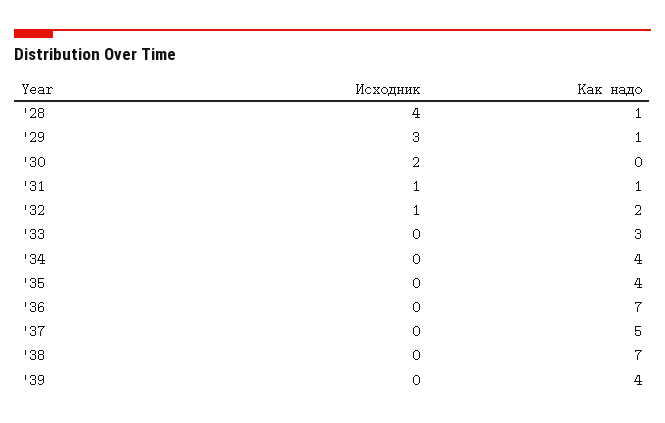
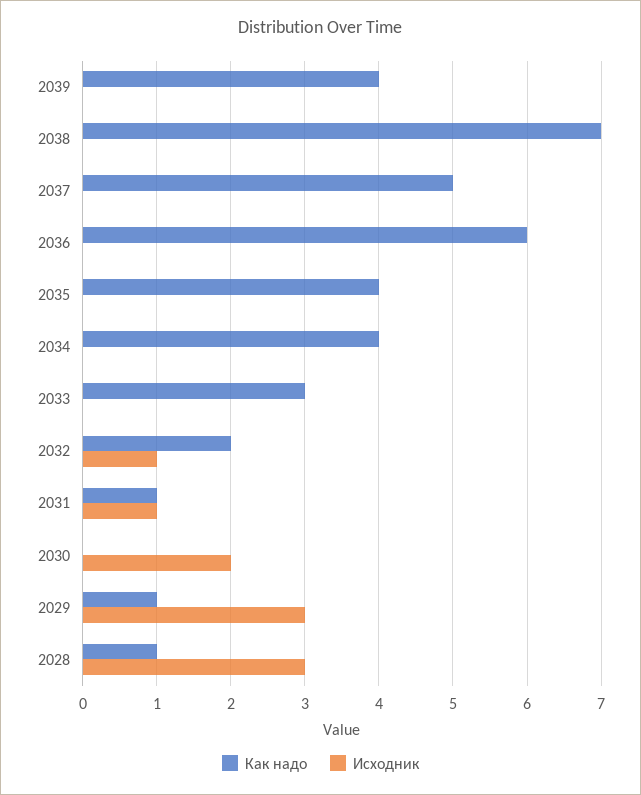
Исходник, '28: 4 -> 3
Как надо, '36: 7 -> 6

